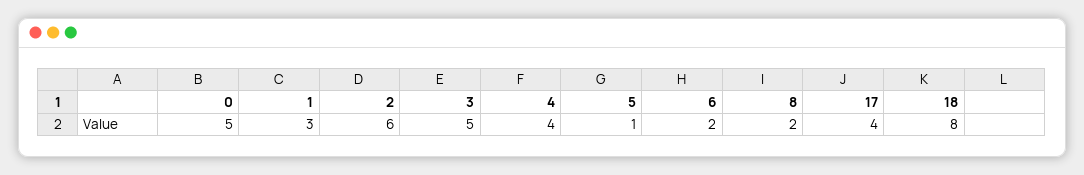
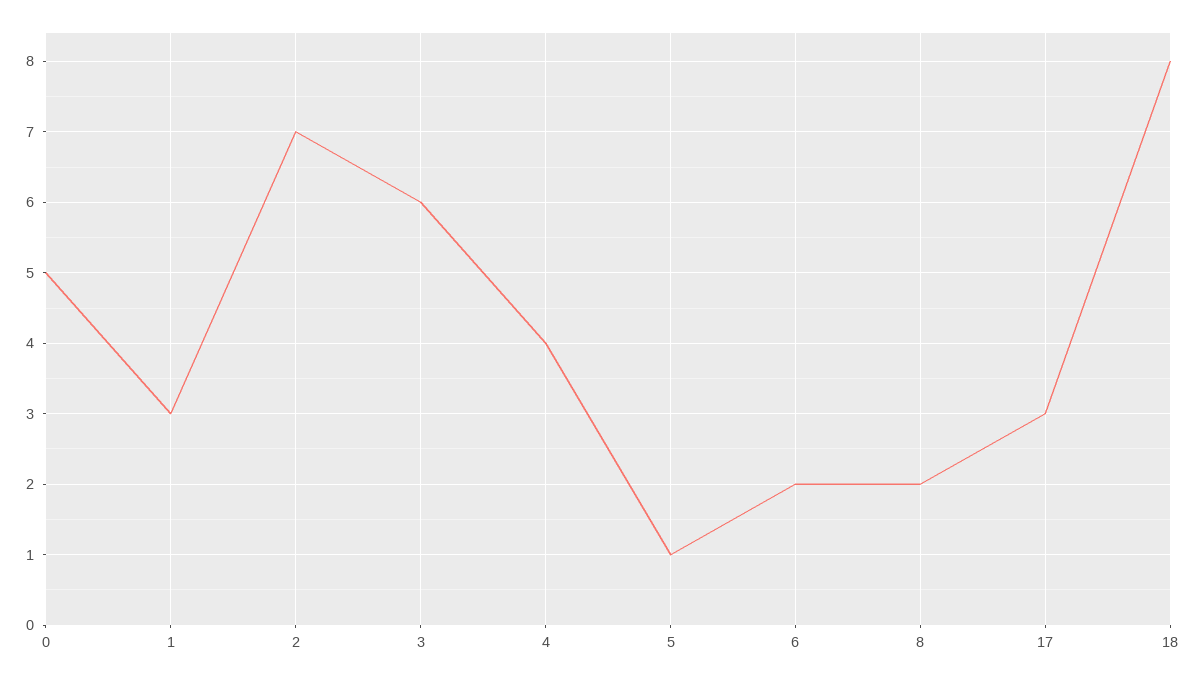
2: 6 -> 7
3: 5 -> 6
17: 4 -> 3

